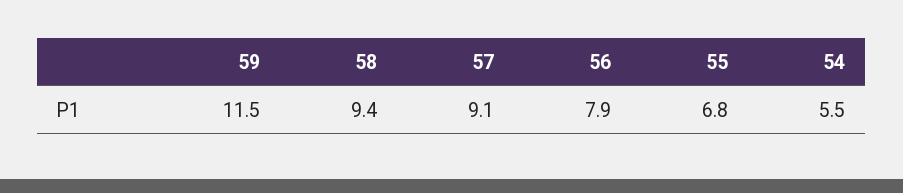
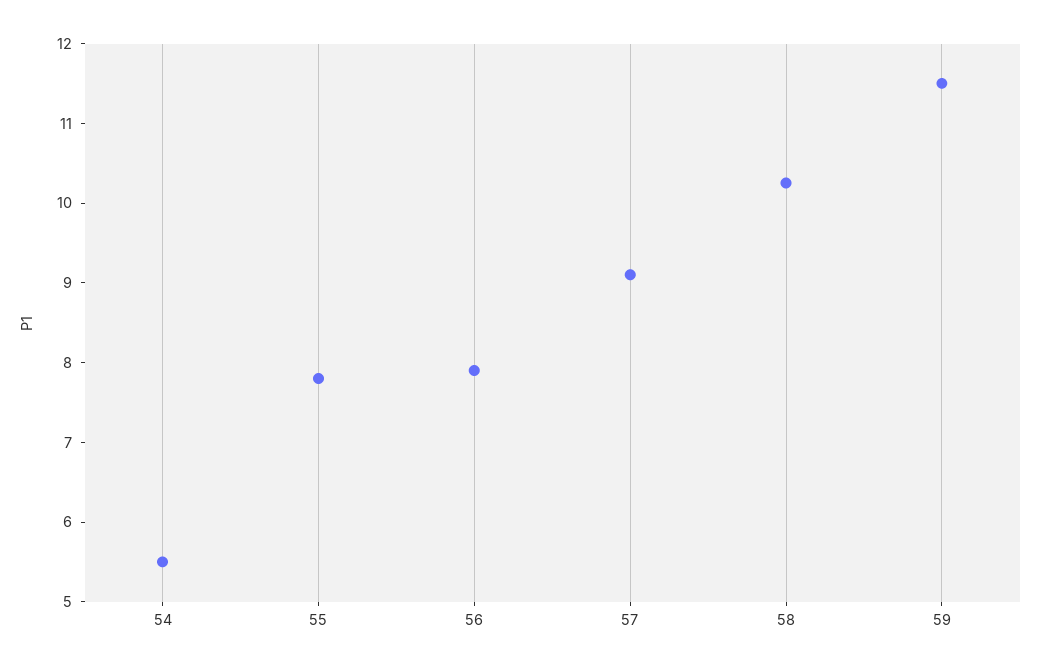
58: 9.4 -> 10.2
55: 6.8 -> 7.8

